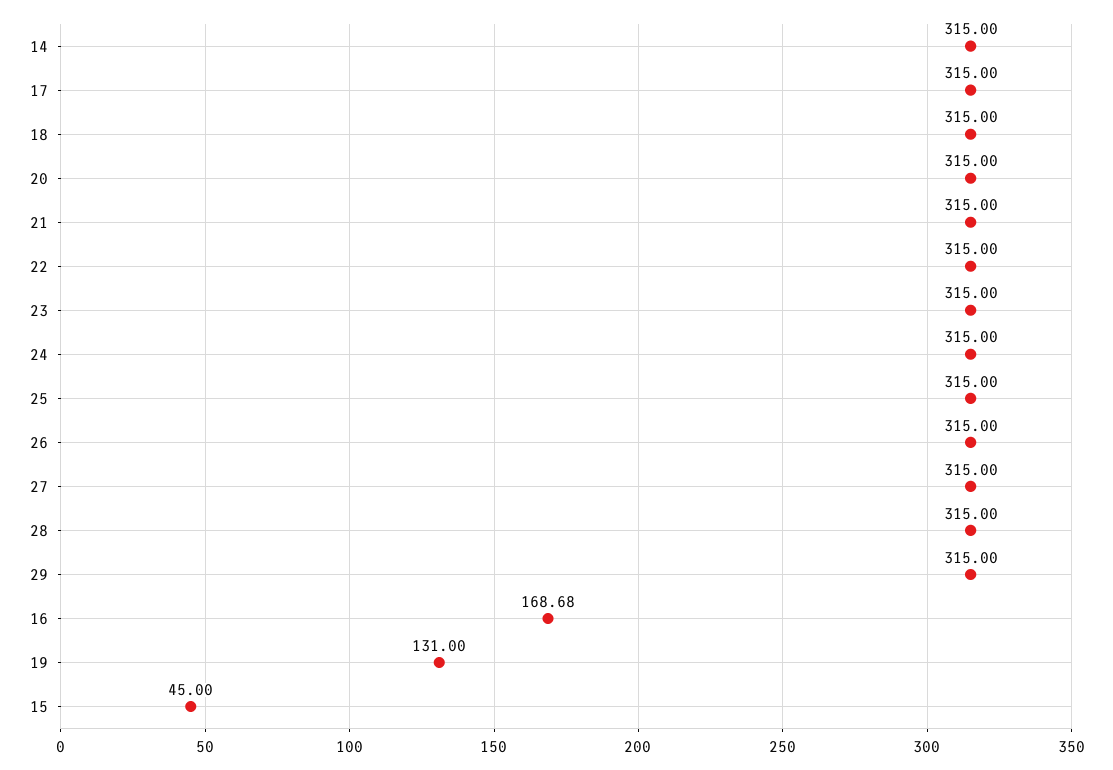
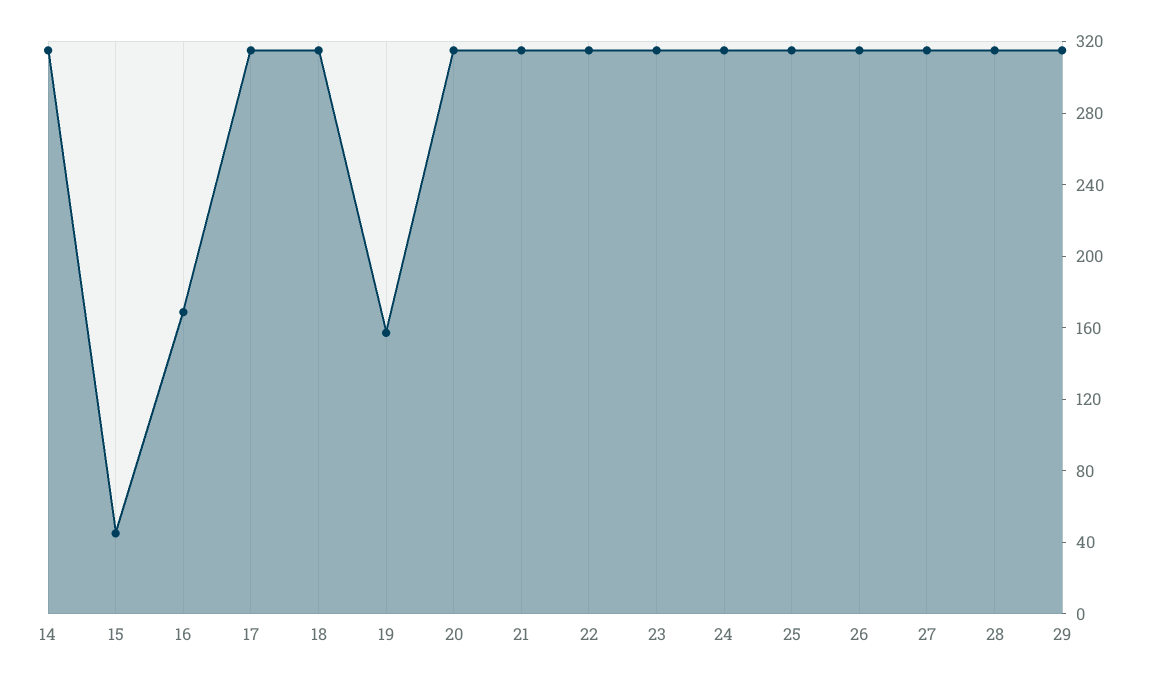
19: 131 -> 160

